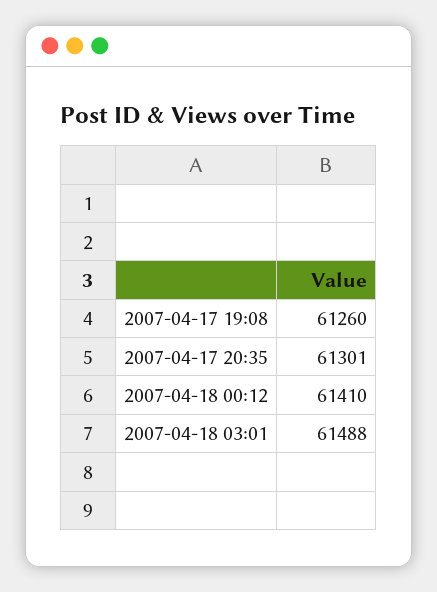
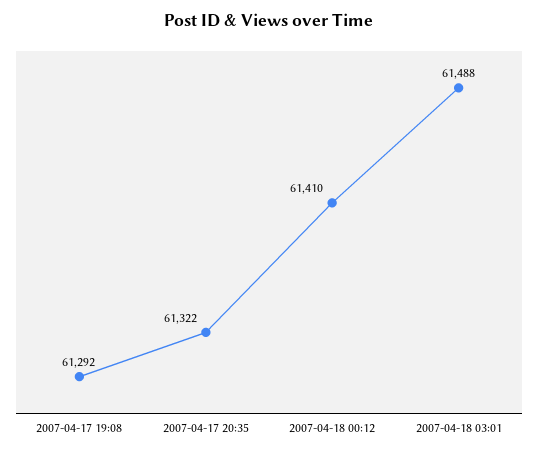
2007-04-17 19:08: 61260 -> 61292
2007-04-17 20:35: 61301 -> 61322

